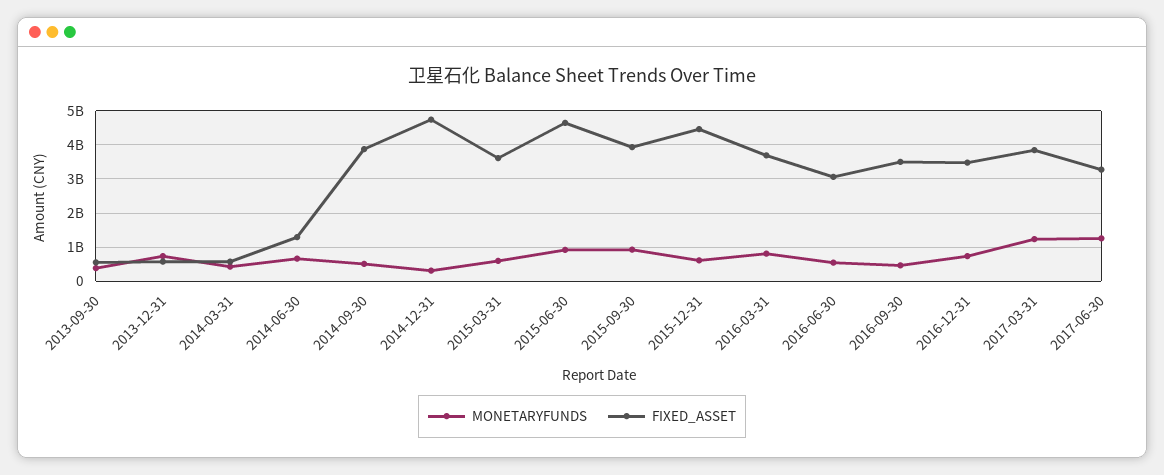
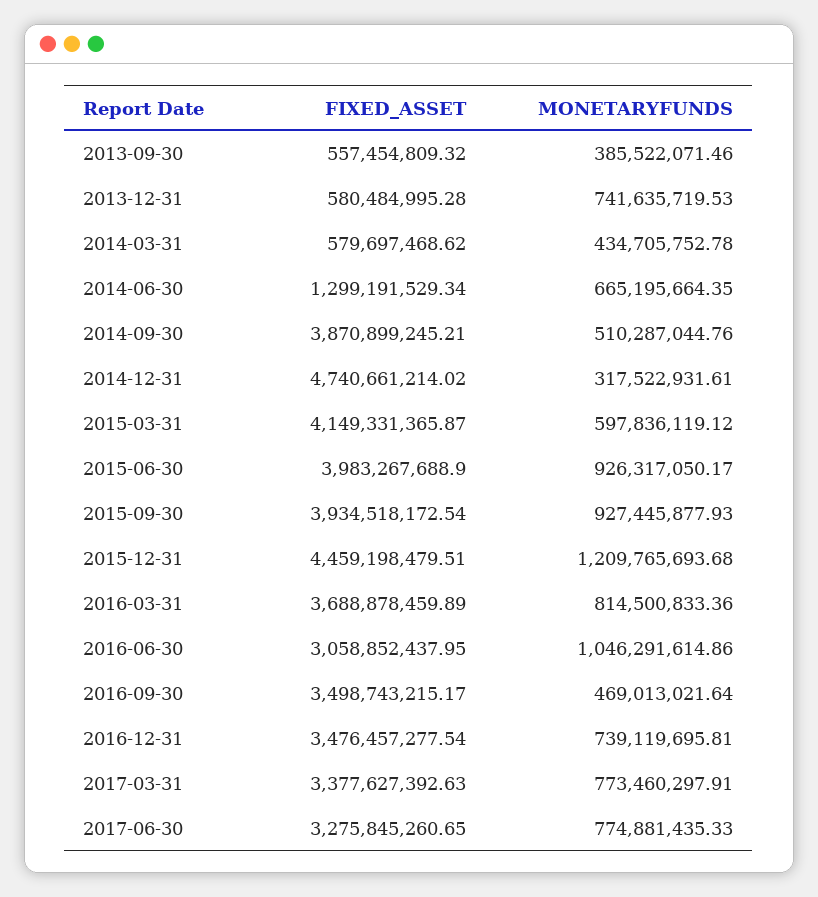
FIXED_ASSET, 2015-03-31: 3600000000 -> 4149331365.87
FIXED_ASSET, 2015-06-30: 4600000000 -> 3983267688.9
MONETARYFUNDS, 2015-12-31: 600000000 -> 1209765693.68
MONETARYFUNDS, 2016-06-30: 600000000 -> 1046291614.86
MONETARYFUNDS, 2017-03-31: 1200000000 -> 773460297.91
FIXED_ASSET, 2017-03-31: 3800000000 -> 3377627392.63
MONETARYFUNDS, 2017-06-30: 1200000000 -> 774881435.33

